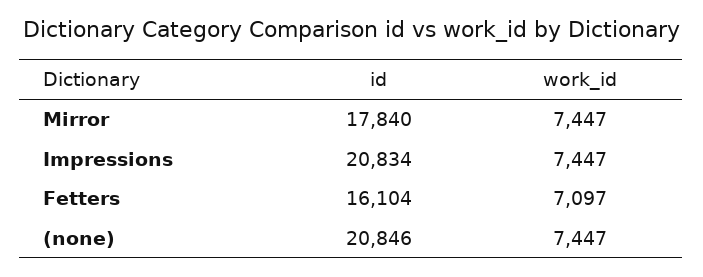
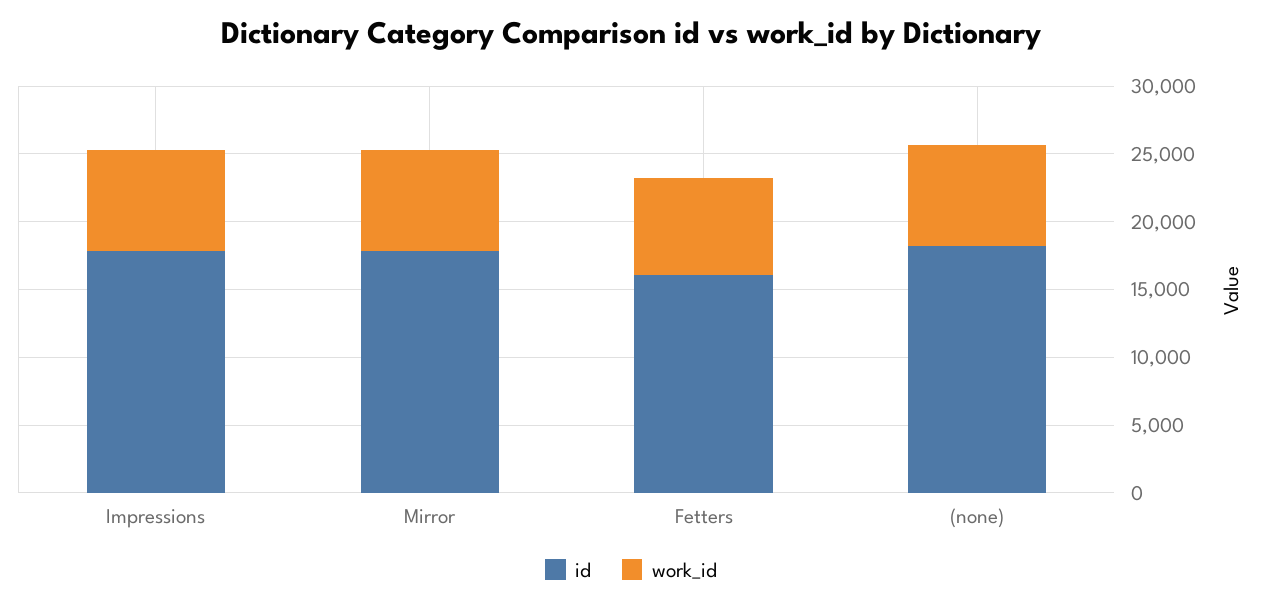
id, Impressions: 20834 -> 18000
id, (none): 20846 -> 18000

